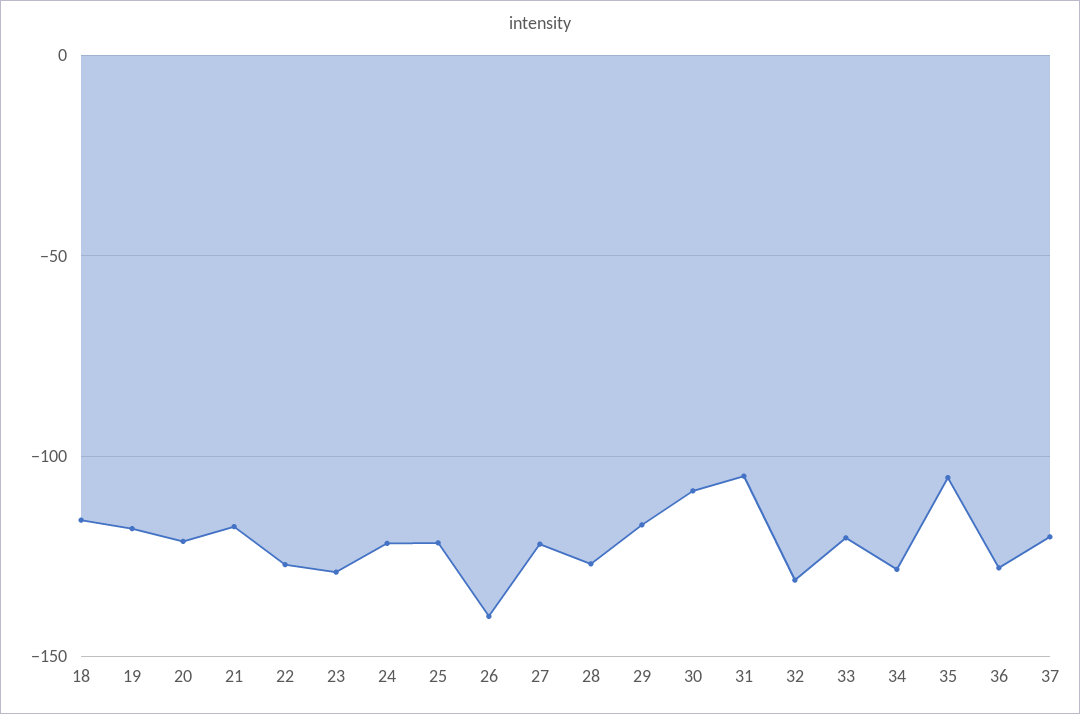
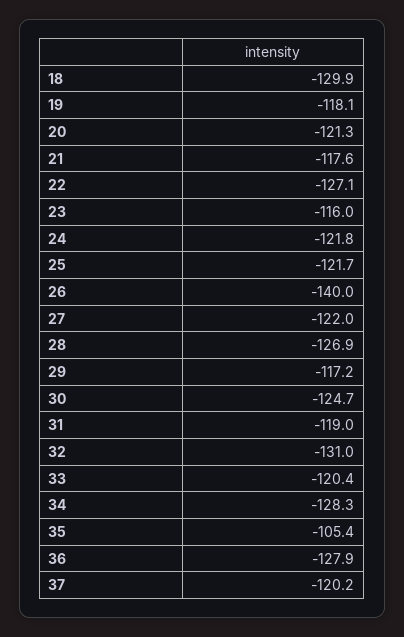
18: -115 -> -129.9
23: -130 -> -116
30: -110 -> -124.7
31: -105 -> -119

